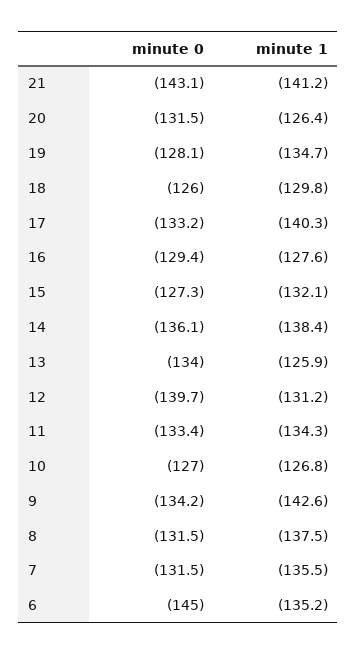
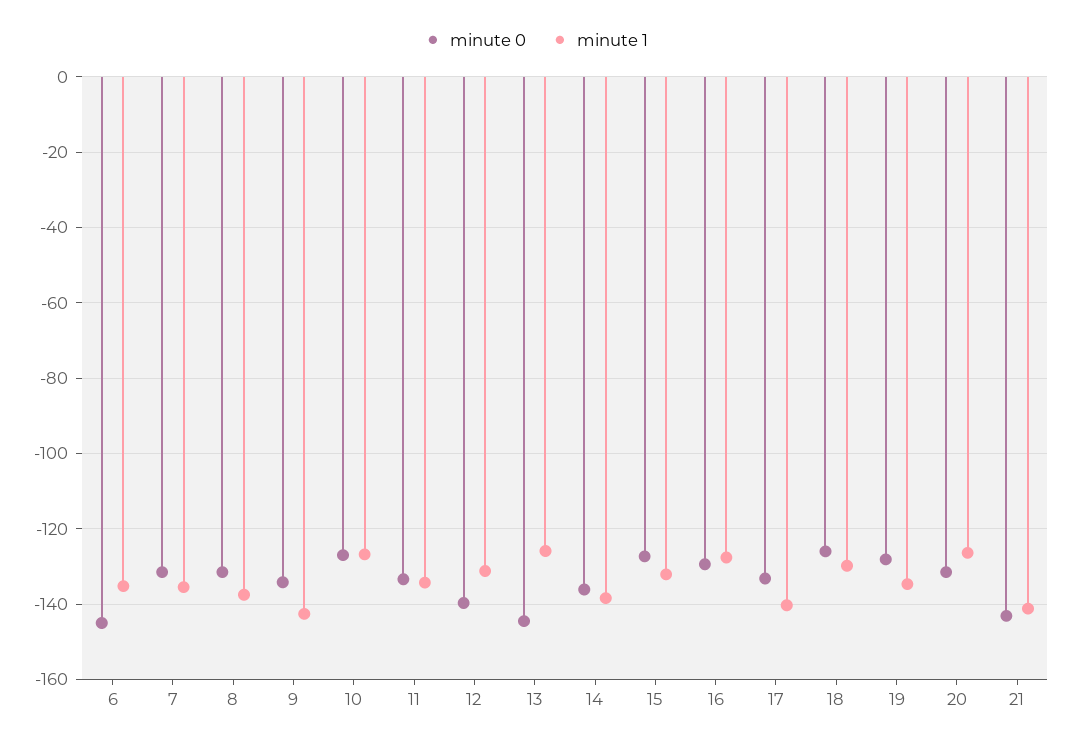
minute 0, 13: -134 -> -144

